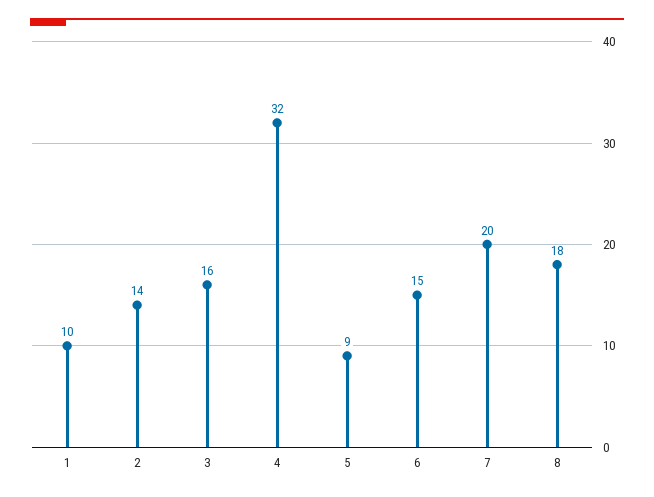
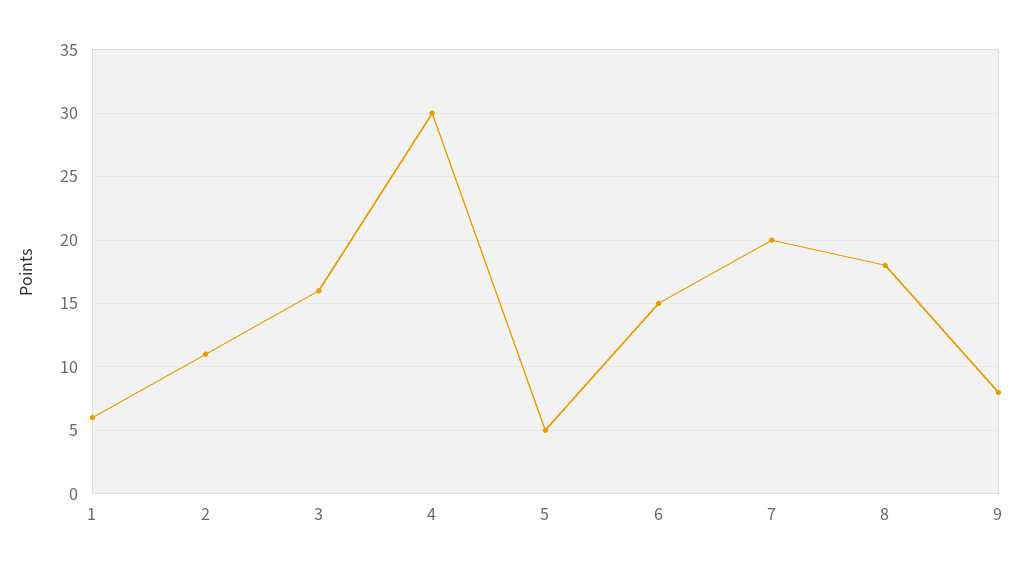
1: 10 -> 6
2: 14 -> 11
4: 32 -> 30
5: 9 -> 5
9: none -> 8

